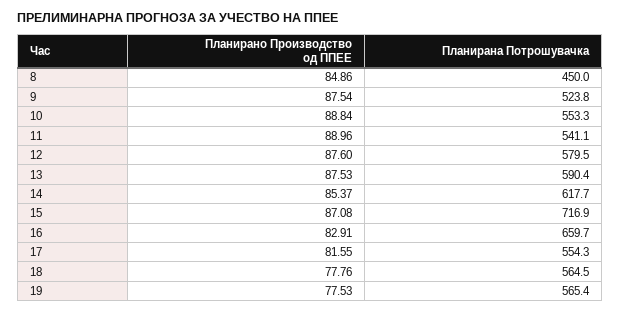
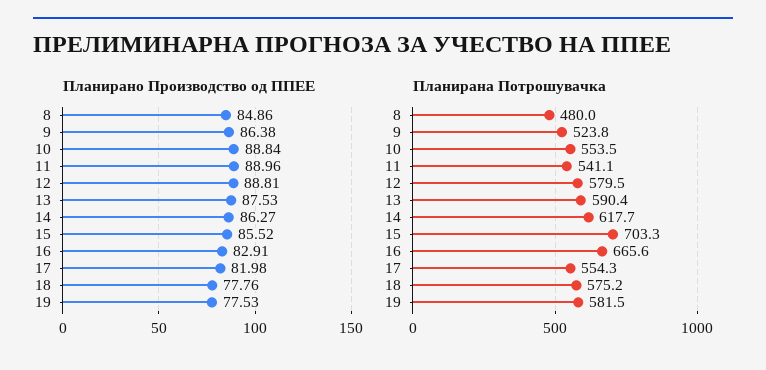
Планирана Потрошувачка, 8: 450 -> 480
Планирано Производство од ППЕЕ, 9: 87.54 -> 86.38
Планирана Потрошувачка, 10: 553.3 -> 553.5
Планирано Производство од ППЕЕ, 12: 87.6 -> 88.81
Планирано Производство од ППЕЕ, 14: 85.37 -> 86.27
Планирано Производство од ППЕЕ, 15: 87.08 -> 85.52
Планирана Потрошувачка, 15: 716.9 -> 703.3
Планирана Потрошувачка, 16: 659.7 -> 665.6
Планирано Производство од ППЕЕ, 17: 81.55 -> 81.98
Планирана Потрошувачка, 18: 564.5 -> 575.2
Планирана Потрошувачка, 19: 565.4 -> 581.5

